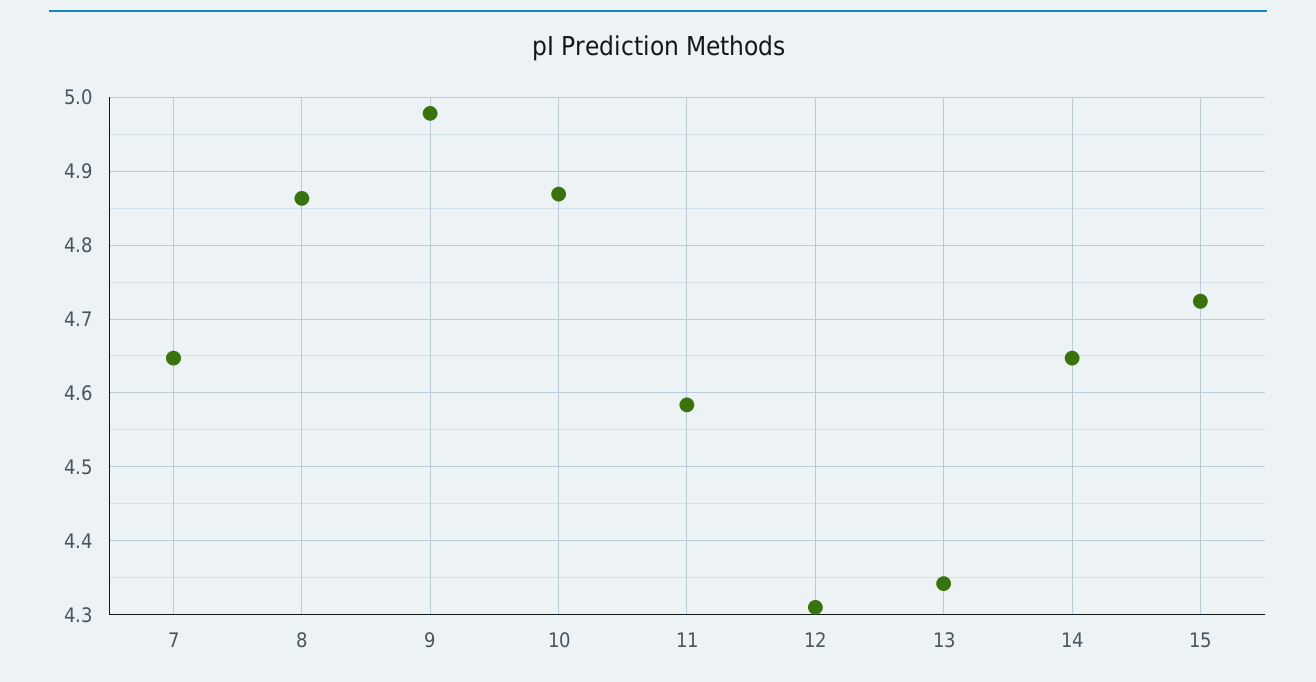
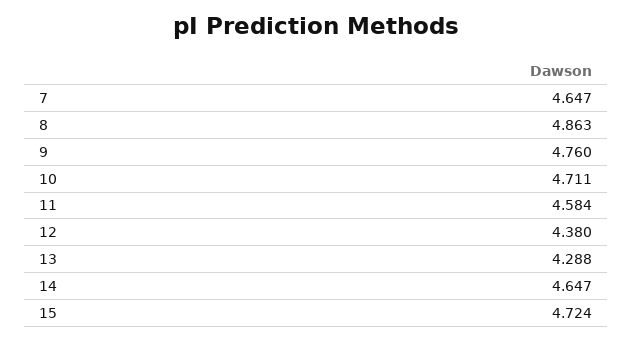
9: 4.98 -> 4.76
10: 4.87 -> 4.711
12: 4.31 -> 4.38
13: 4.34 -> 4.288

